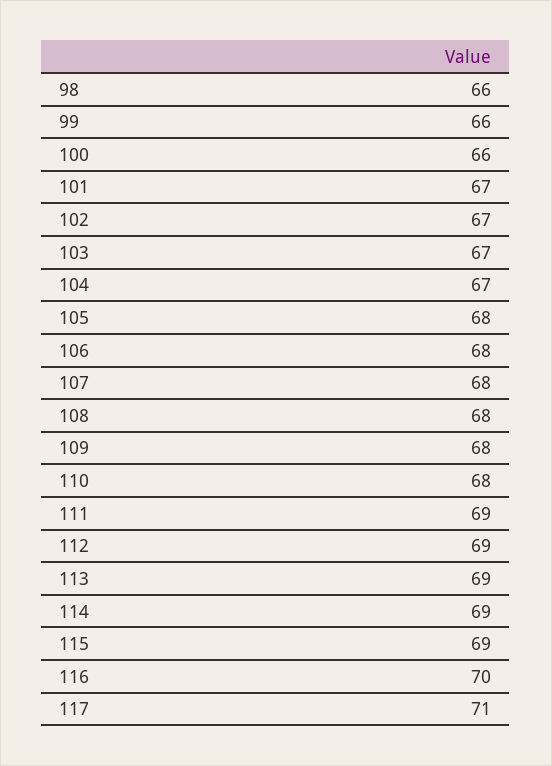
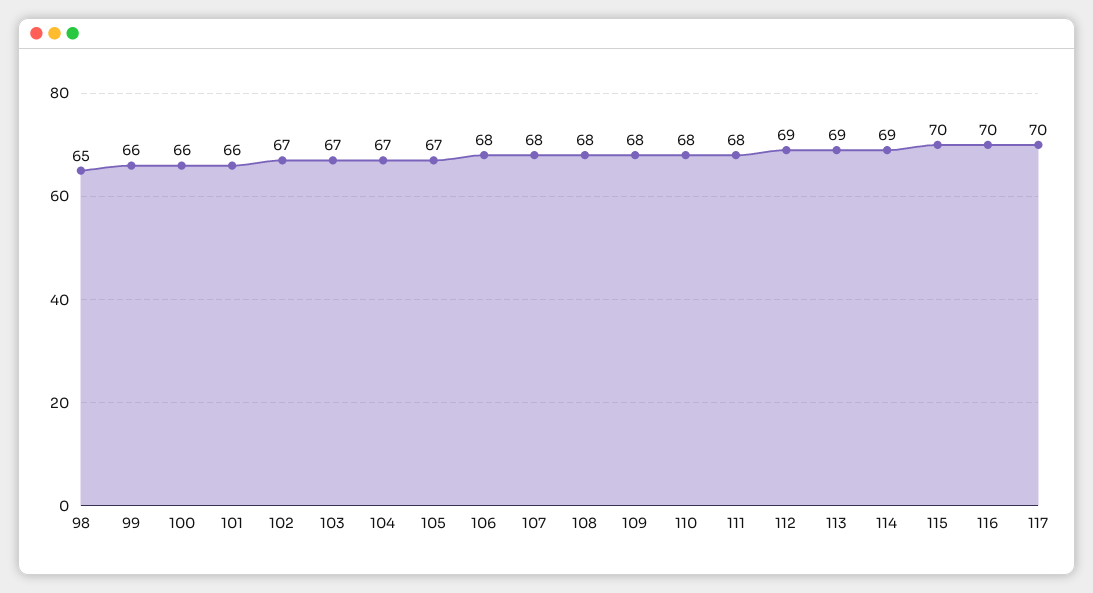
98: 66 -> 65
101: 67 -> 66
105: 68 -> 67
111: 69 -> 68
115: 69 -> 70
117: 71 -> 70

